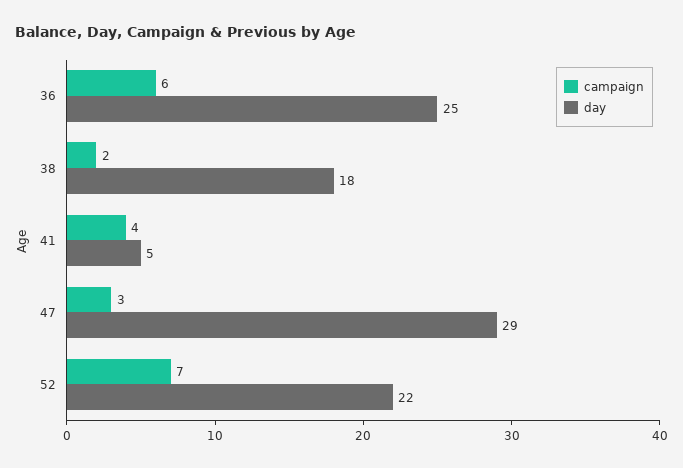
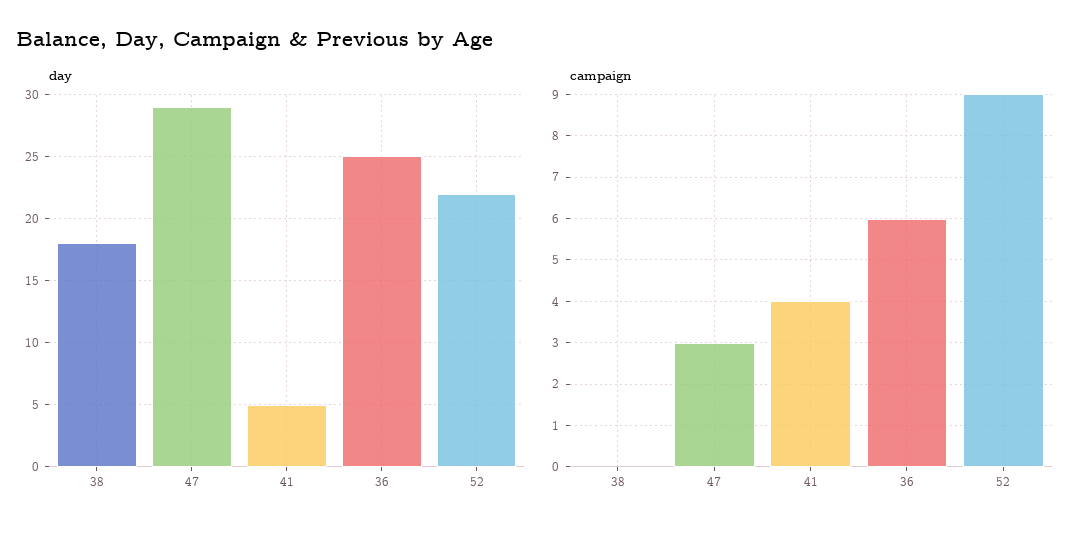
campaign, 38: 2 -> 0
campaign, 52: 7 -> 9

